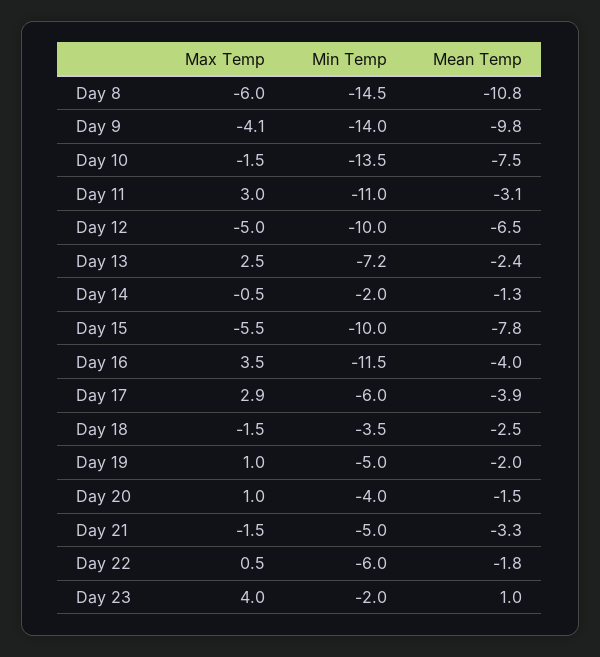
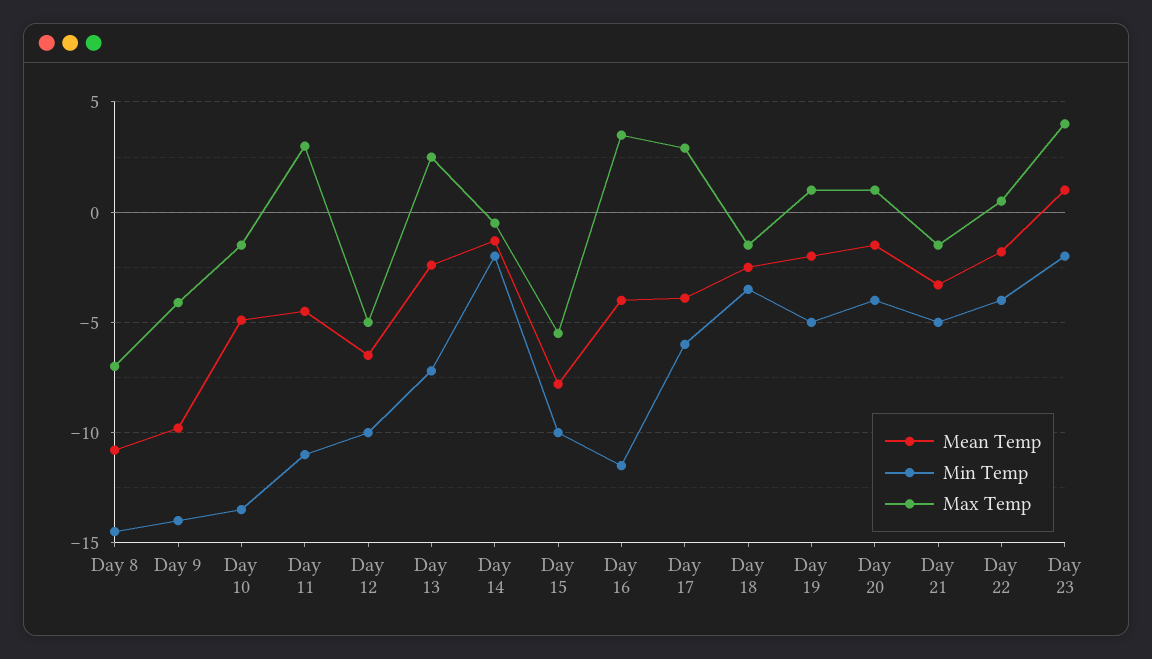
Max Temp, Day 8: -6 -> -7
Mean Temp, Day 10: -7.5 -> -5
Mean Temp, Day 11: -3.1 -> -4.5
Min Temp, Day 22: -6 -> -4

